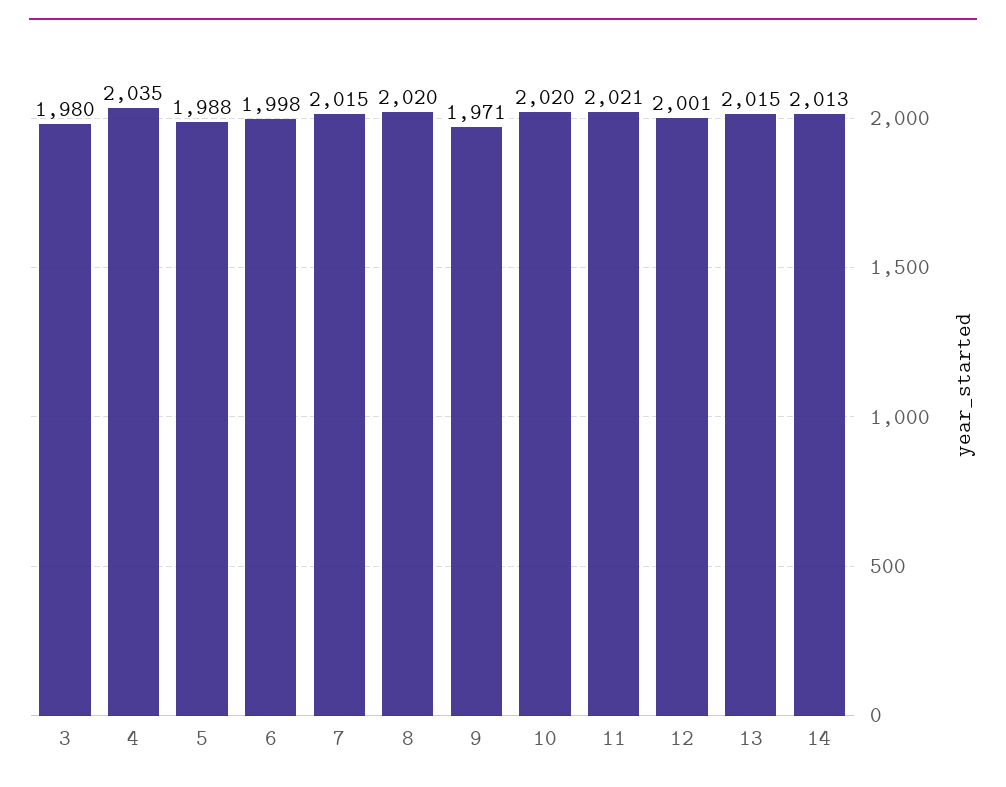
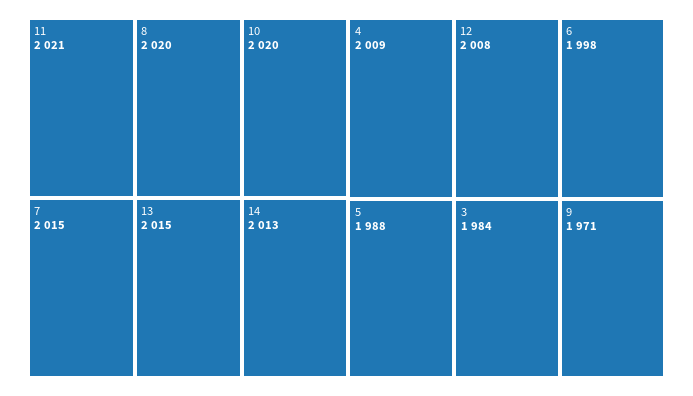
3: 1980 -> 1984
4: 2035 -> 2009
12: 2001 -> 2008

